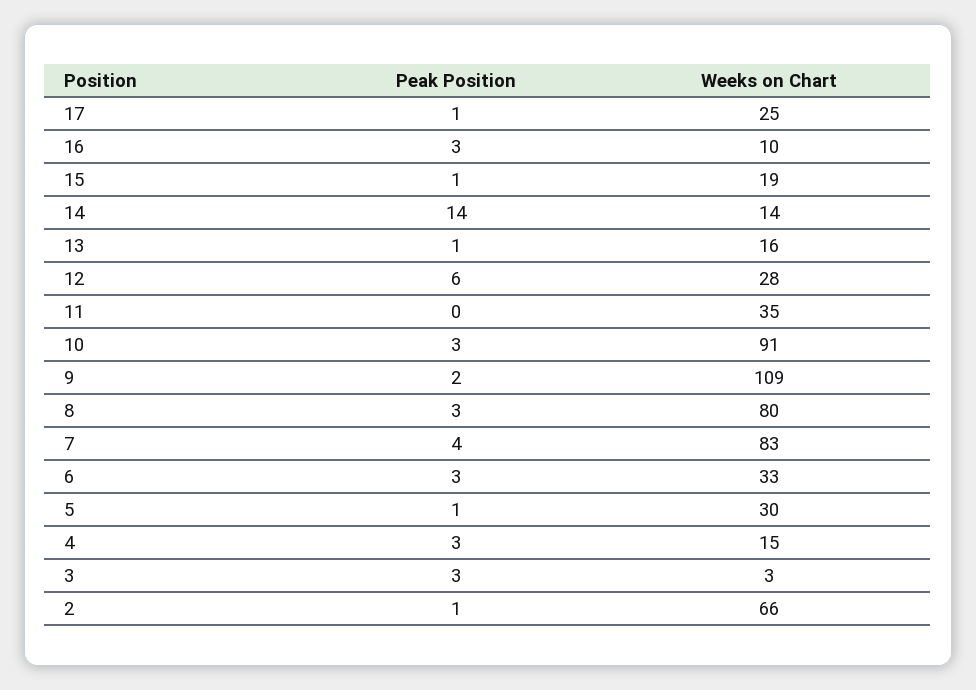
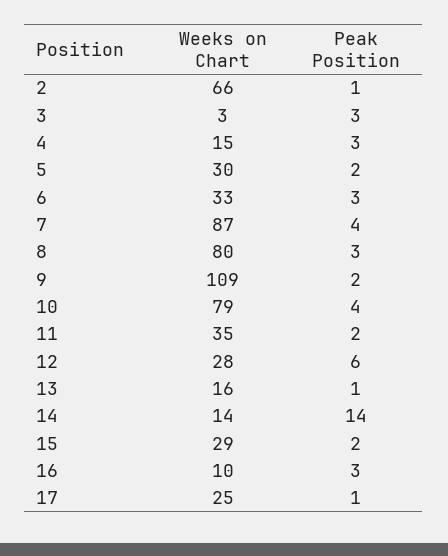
Peak Position, 15: 1 -> 2
Weeks on Chart, 15: 19 -> 29
Peak Position, 11: 0 -> 2
Peak Position, 10: 3 -> 4
Weeks on Chart, 10: 91 -> 79
Weeks on Chart, 7: 83 -> 87
Peak Position, 5: 1 -> 2

